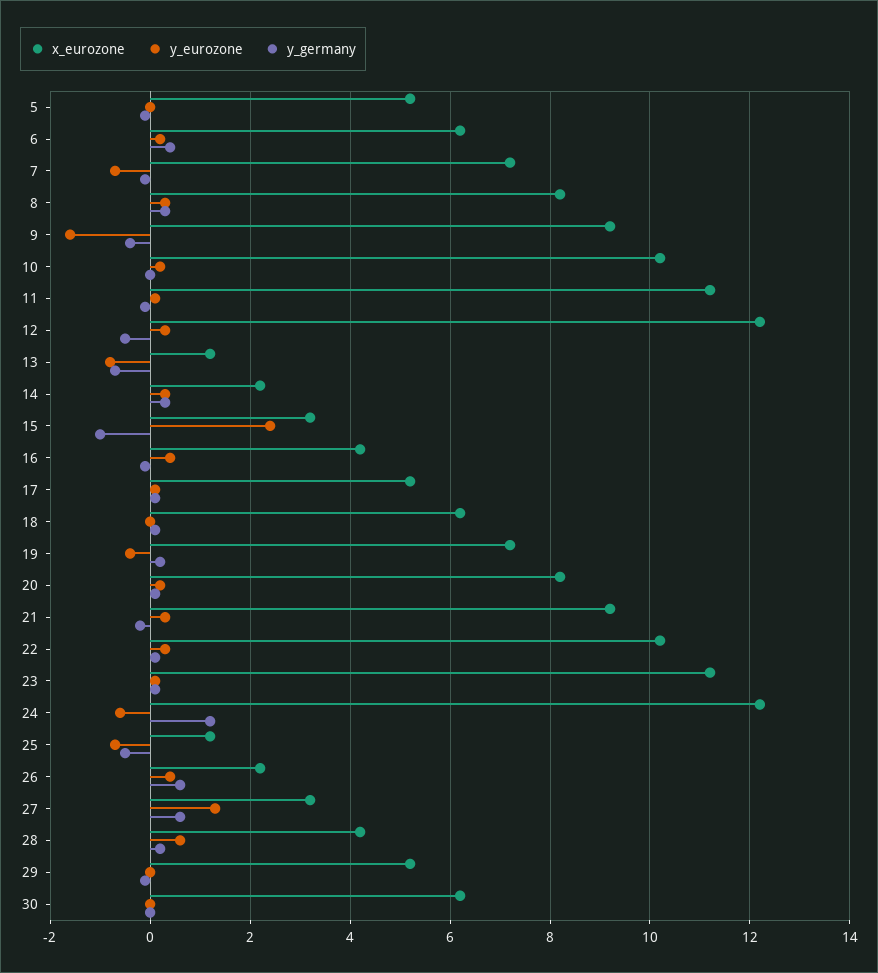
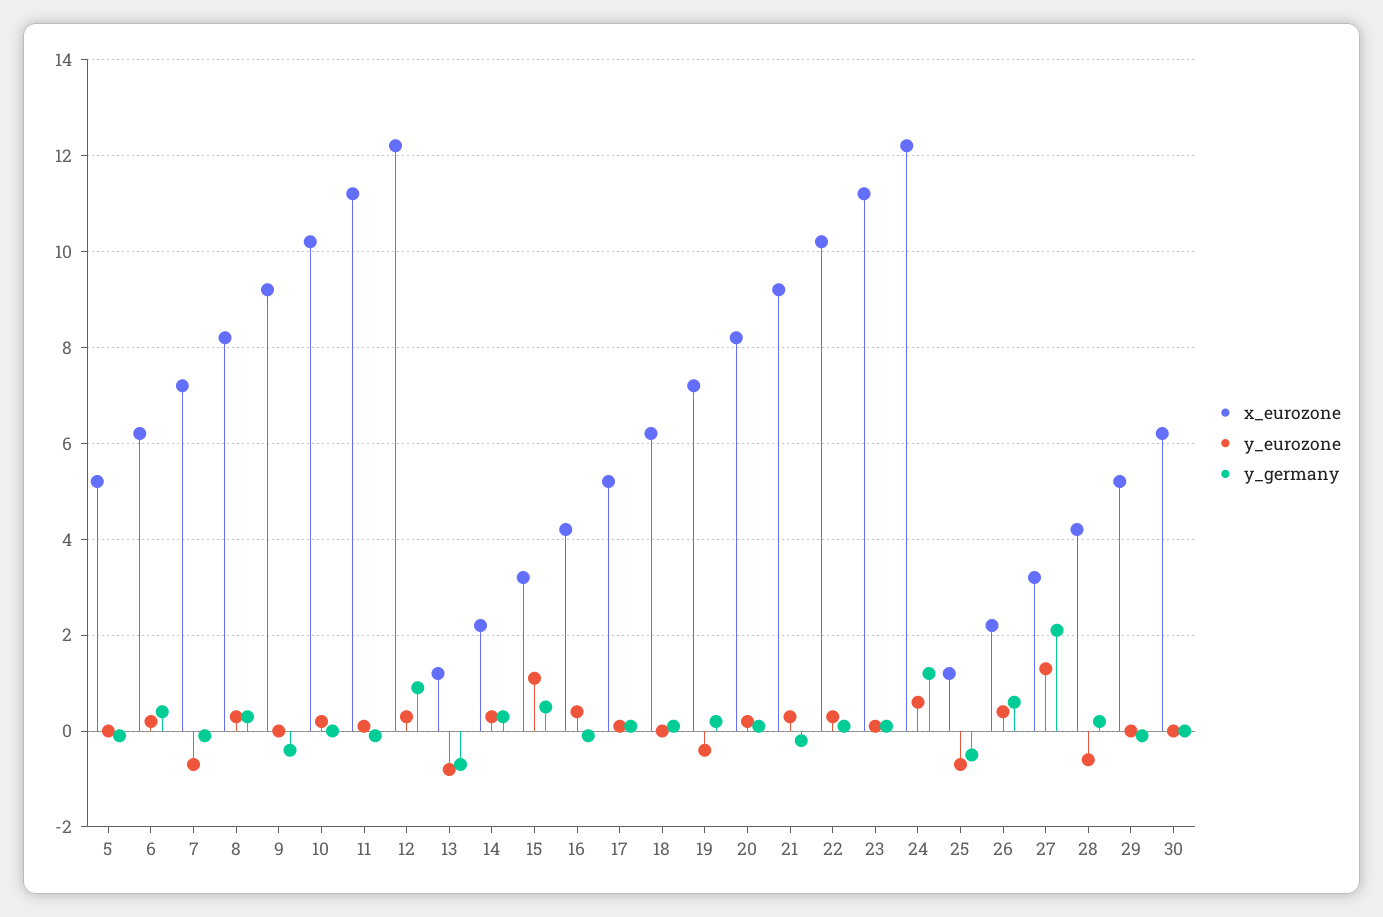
y_eurozone, 9: -1.5 -> 0
y_germany, 12: -0.5 -> 1
y_eurozone, 15: 2.5 -> 1
y_germany, 15: -1 -> 0.5
y_eurozone, 24: -0.5 -> 0.5
y_germany, 27: 0.5 -> 2
y_eurozone, 28: 0.5 -> -0.5

